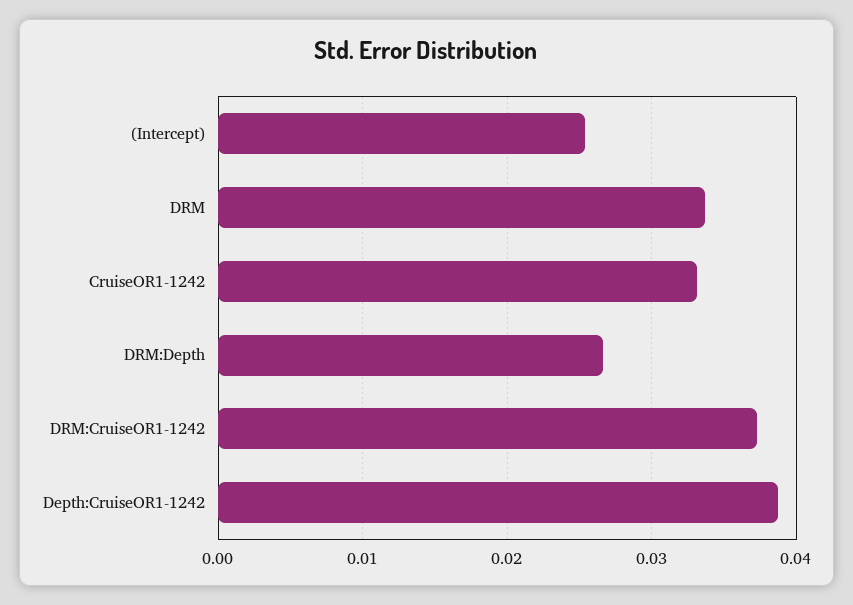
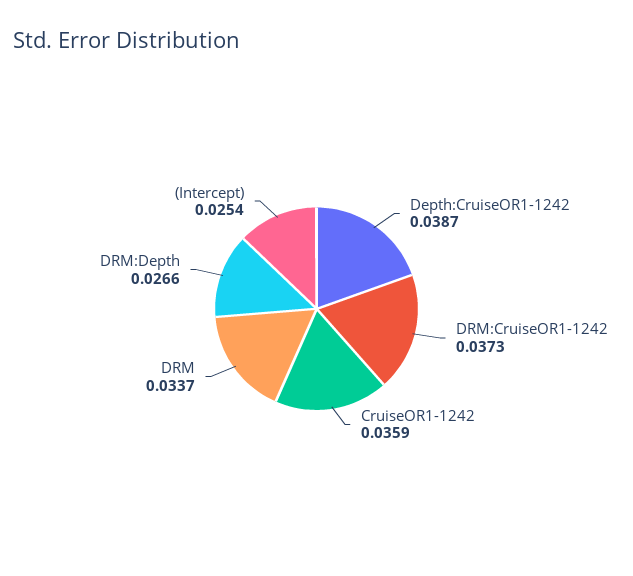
CruiseOR1-1242: 0.033 -> 0.0359

